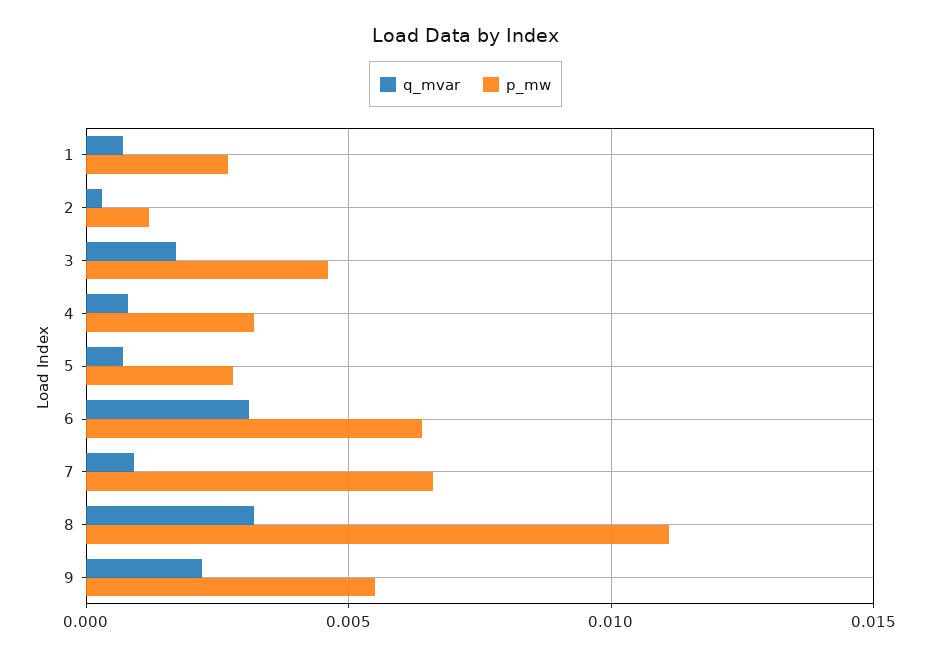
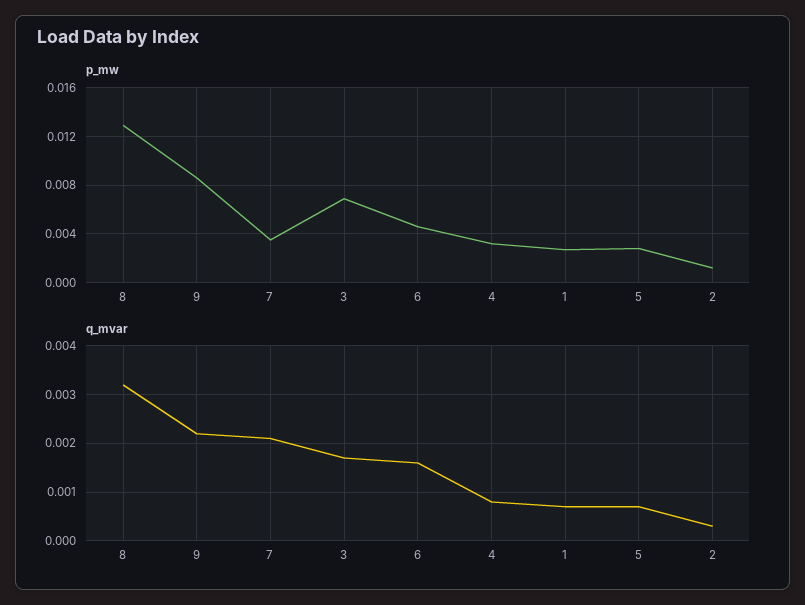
p_mw, 3: 0.0045 -> 0.007
q_mvar, 6: 0.003 -> 0.0015
p_mw, 6: 0.0065 -> 0.0045
q_mvar, 7: 0.001 -> 0.002
p_mw, 7: 0.0065 -> 0.0035
p_mw, 8: 0.011 -> 0.013
p_mw, 9: 0.0055 -> 0.0085

